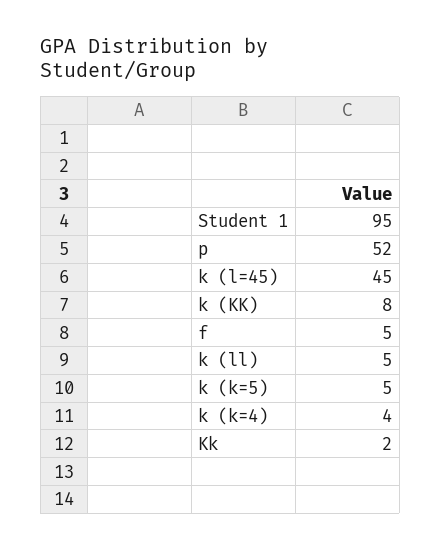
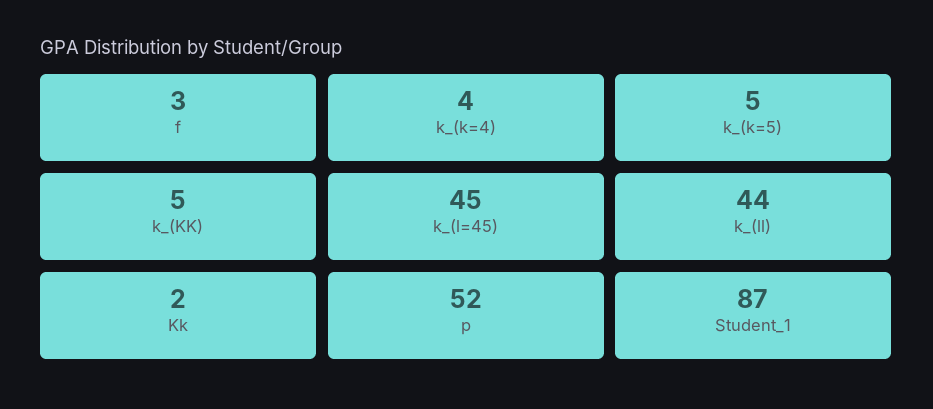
Student 1: 95 -> 87
k (KK): 8 -> 5
f: 5 -> 3
k (ll): 5 -> 44

